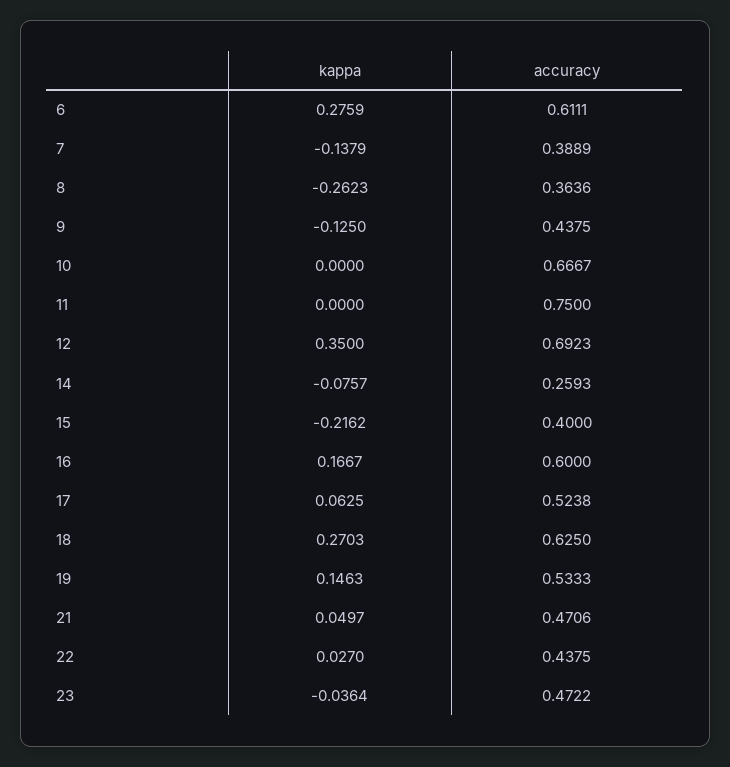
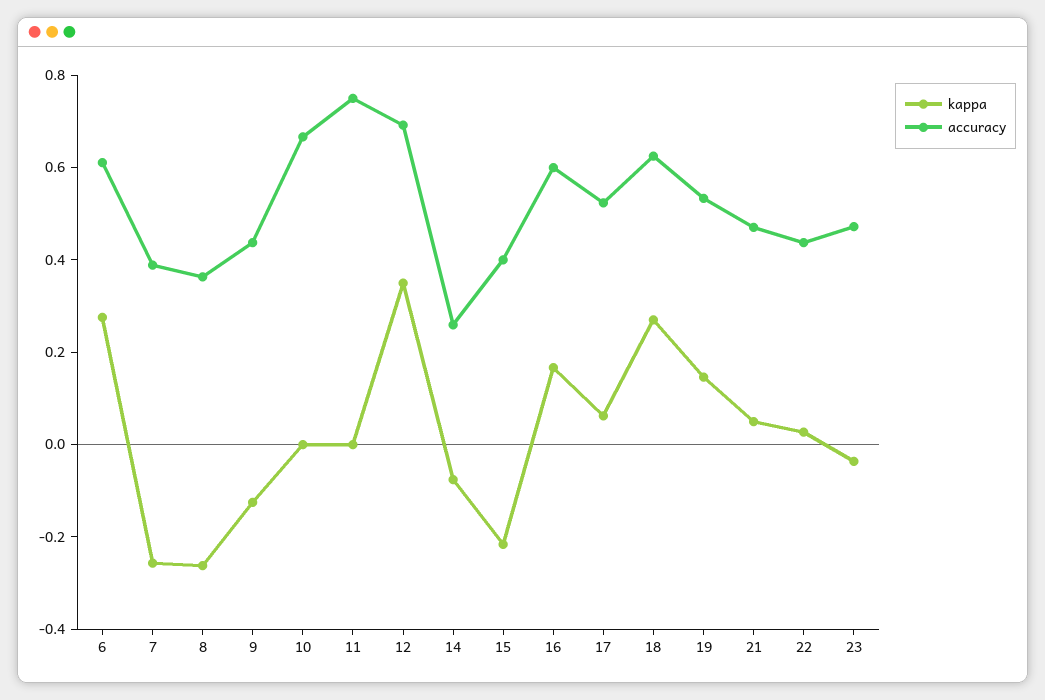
kappa, 7: -0.1379 -> -0.25

